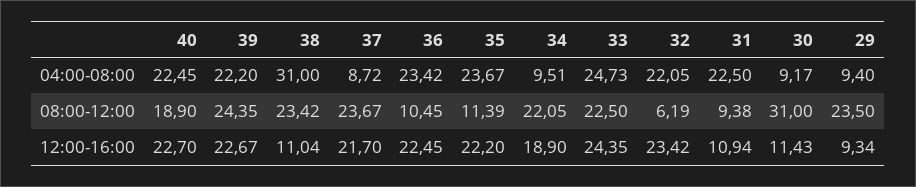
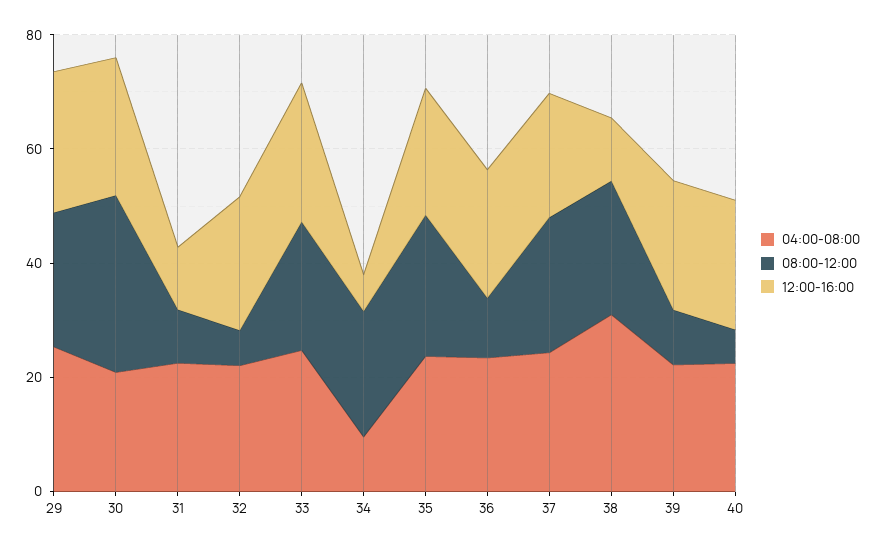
04:00-08:00, 37: 8.72 -> 25
04:00-08:00, 30: 9.17 -> 20
04:00-08:00, 29: 9.4 -> 25
08:00-12:00, 40: 18.9 -> 5
08:00-12:00, 39: 24.35 -> 10
08:00-12:00, 35: 11.39 -> 25
12:00-16:00, 34: 18.9 -> 5
12:00-16:00, 30: 11.43 -> 25
12:00-16:00, 29: 9.34 -> 25

